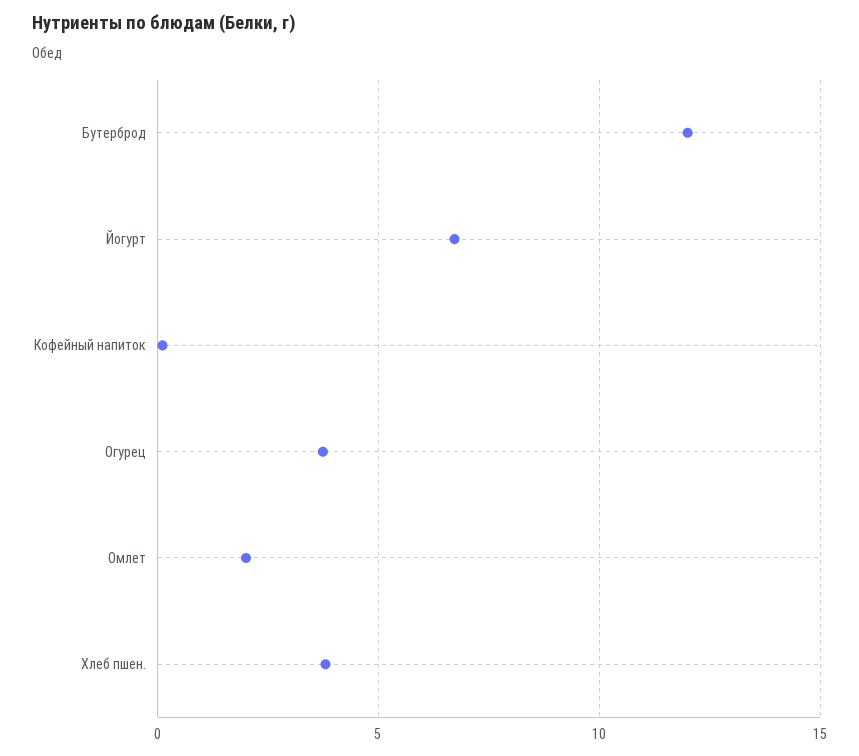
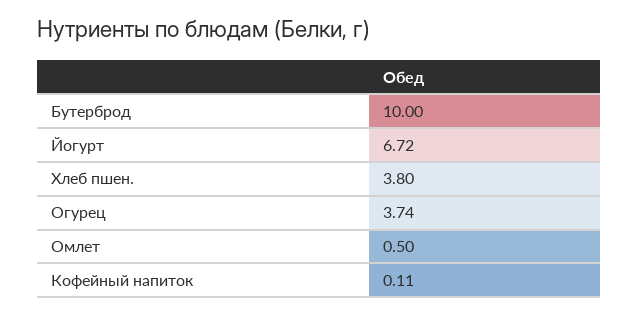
Бутерброд: 12 -> 10
Омлет: 2 -> 0.5

